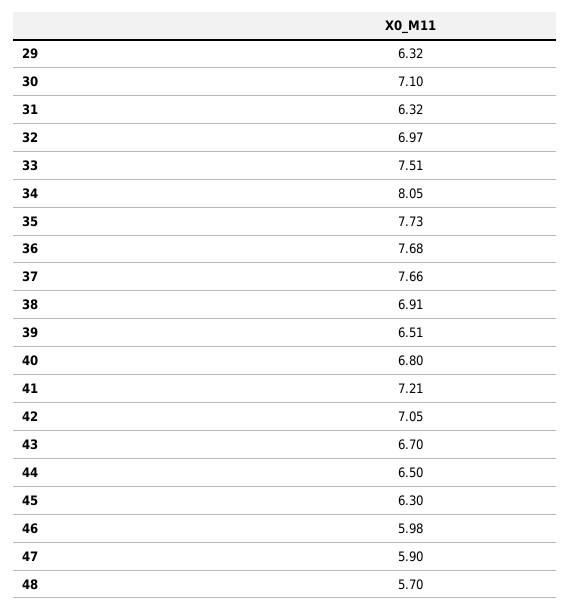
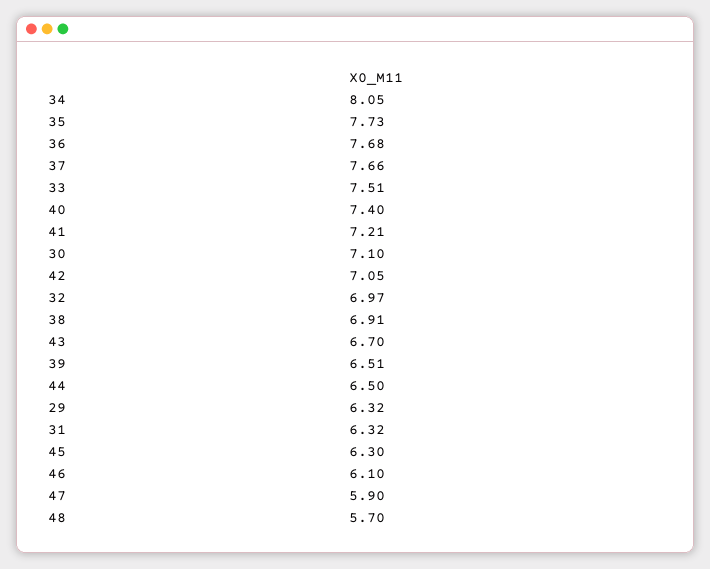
40: 6.8 -> 7.4
46: 5.98 -> 6.1

